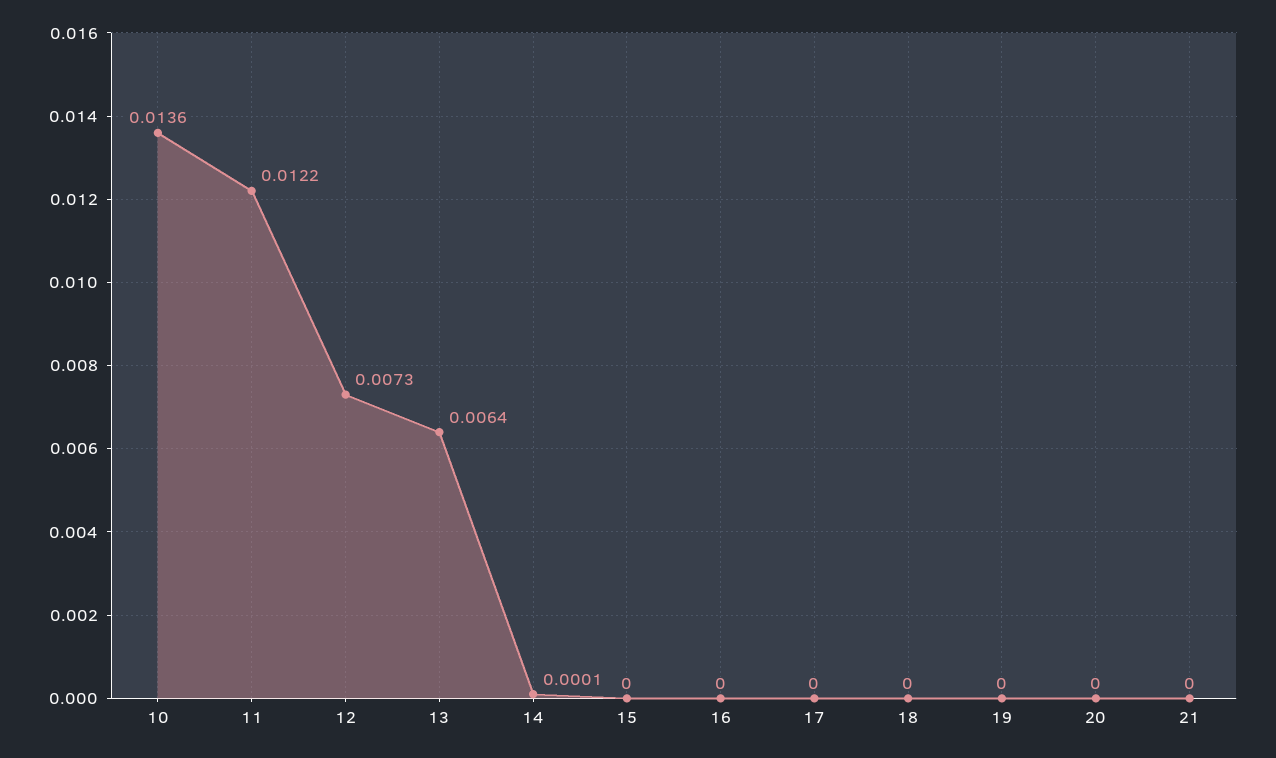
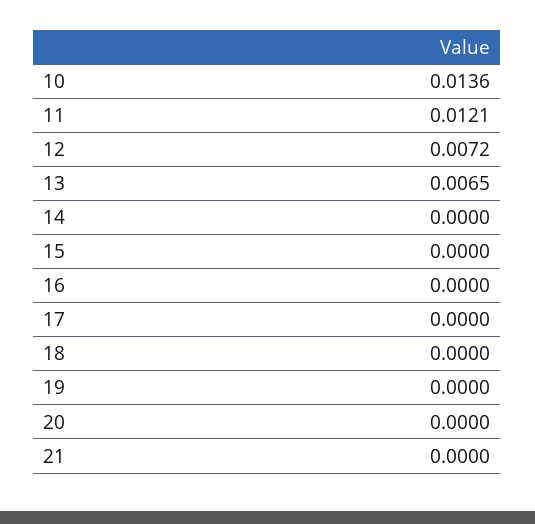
11: 0.0122 -> 0.0121
12: 0.0073 -> 0.0072
13: 0.0064 -> 0.0065
14: 0.0001 -> 0

